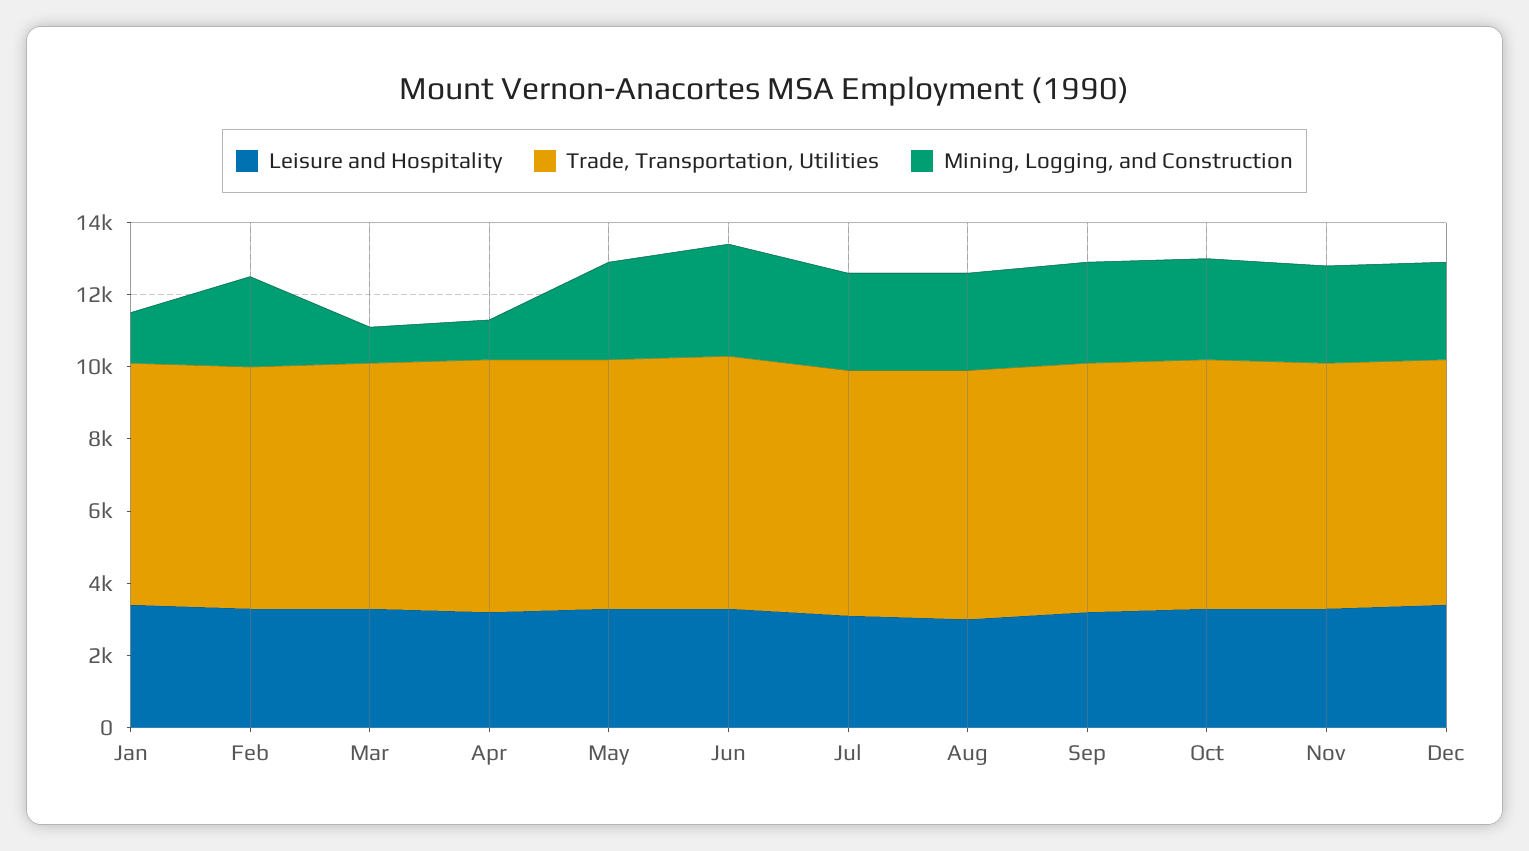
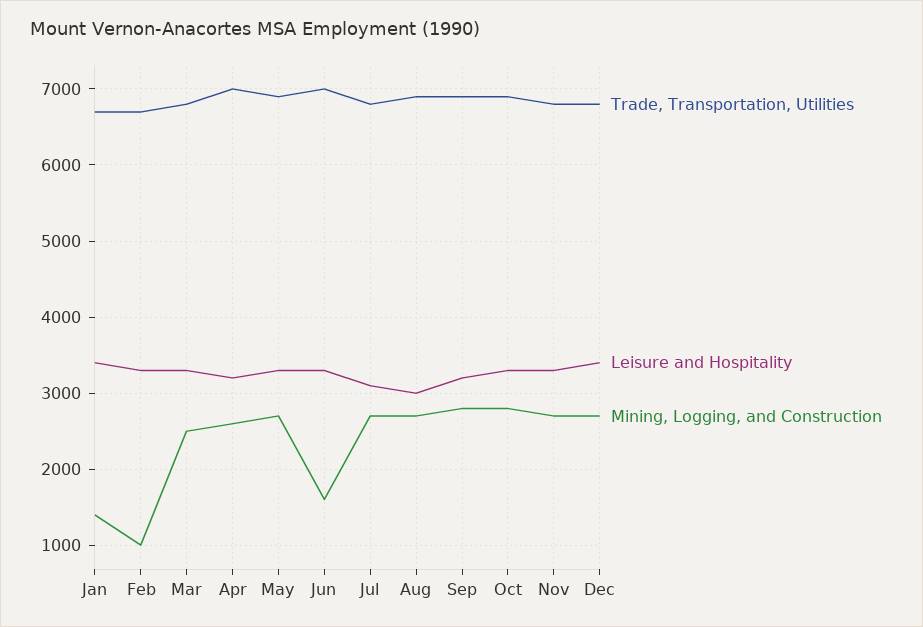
Mining, Logging, and Construction, Feb: 2500 -> 1000
Mining, Logging, and Construction, Mar: 1000 -> 2500
Mining, Logging, and Construction, Apr: 1000 -> 2600
Mining, Logging, and Construction, Jun: 3000 -> 1600

